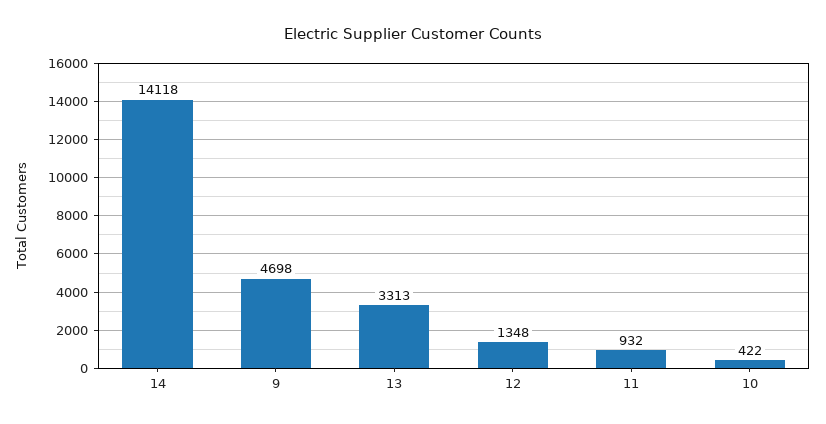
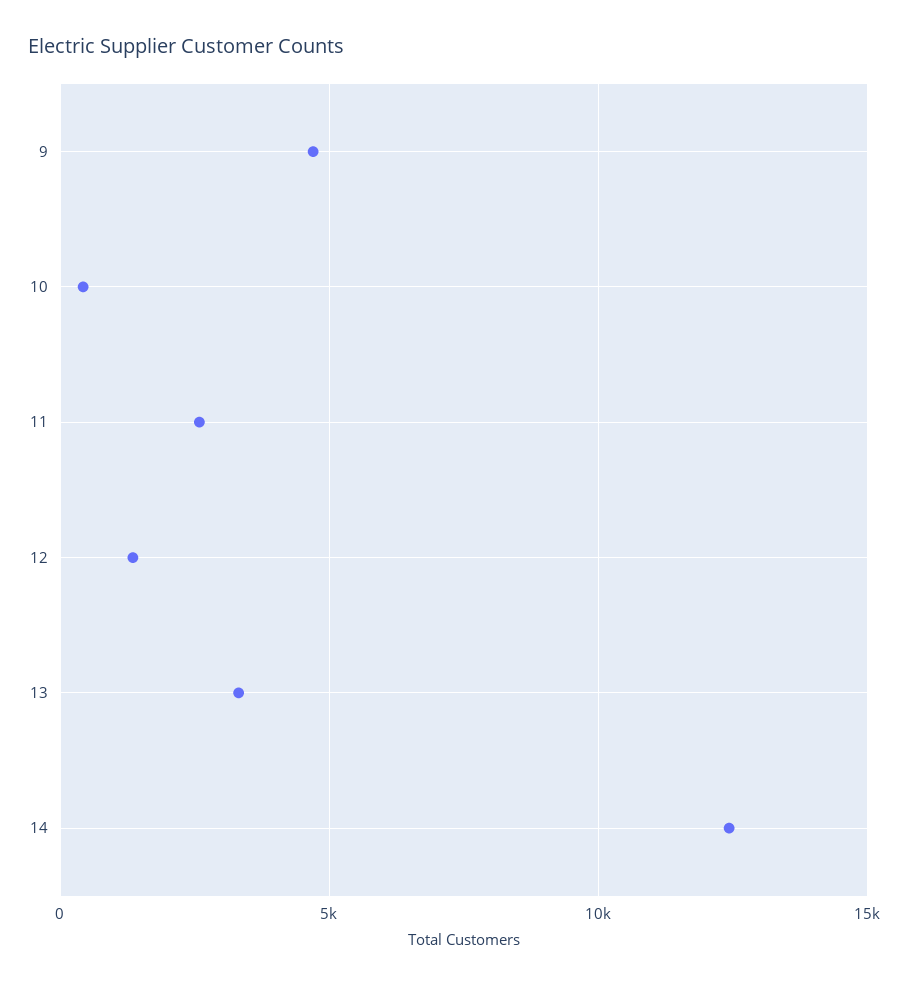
14: 14118 -> 12500
11: 932 -> 2500

